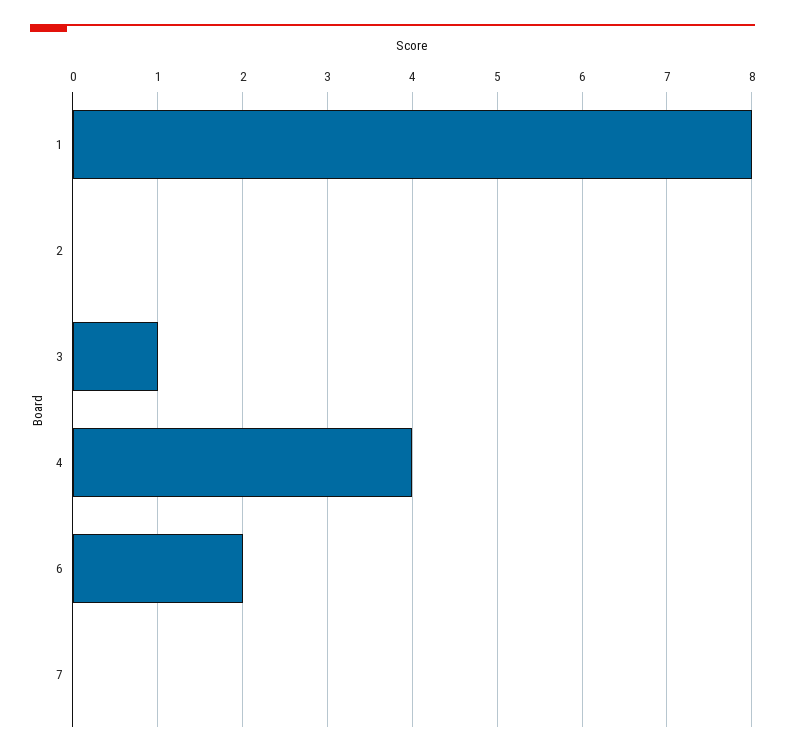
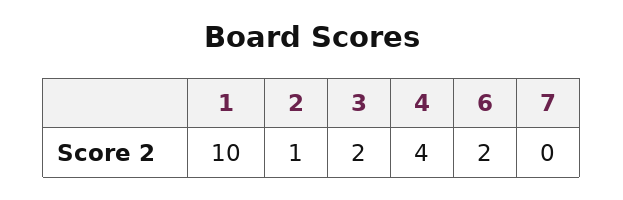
1: 8 -> 10
2: 0 -> 1
3: 1 -> 2

